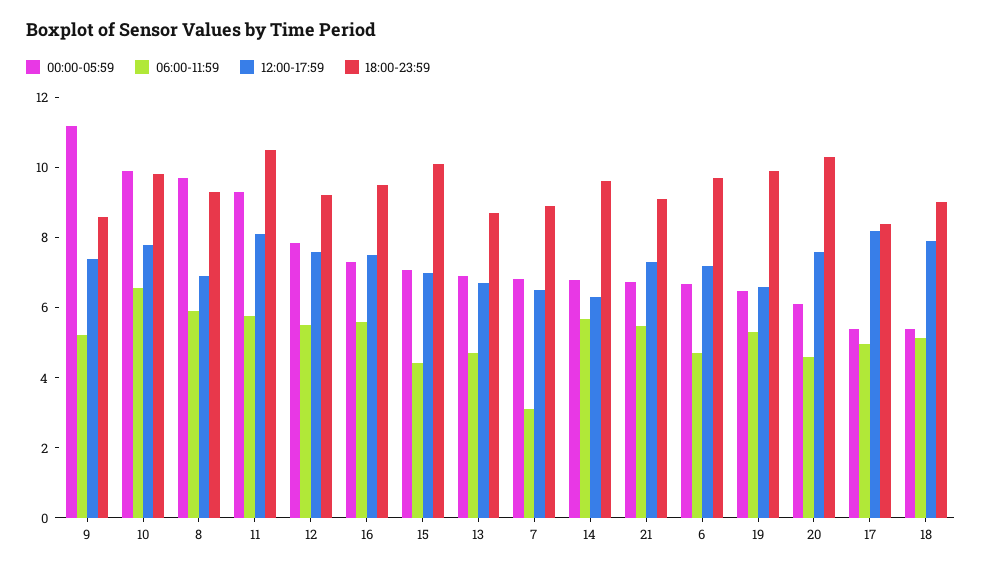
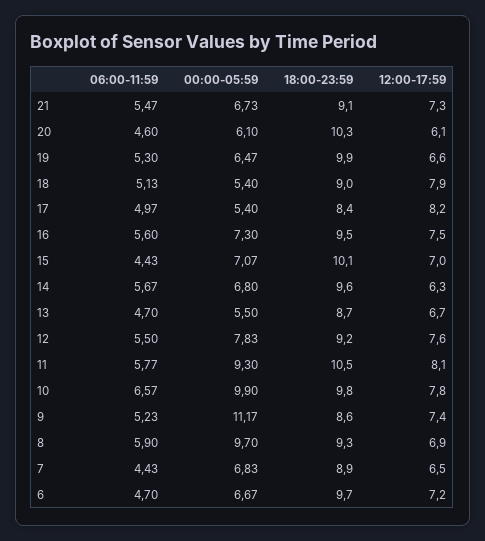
00:00-05:59, 13: 7 -> 5.5
06:00-11:59, 7: 3 -> 4.43
12:00-17:59, 20: 7.5 -> 6.1

